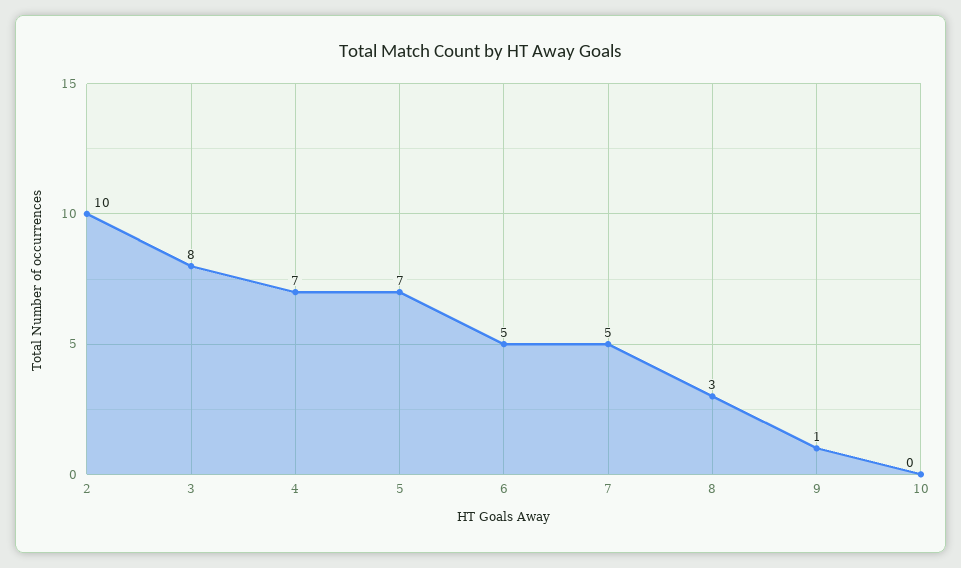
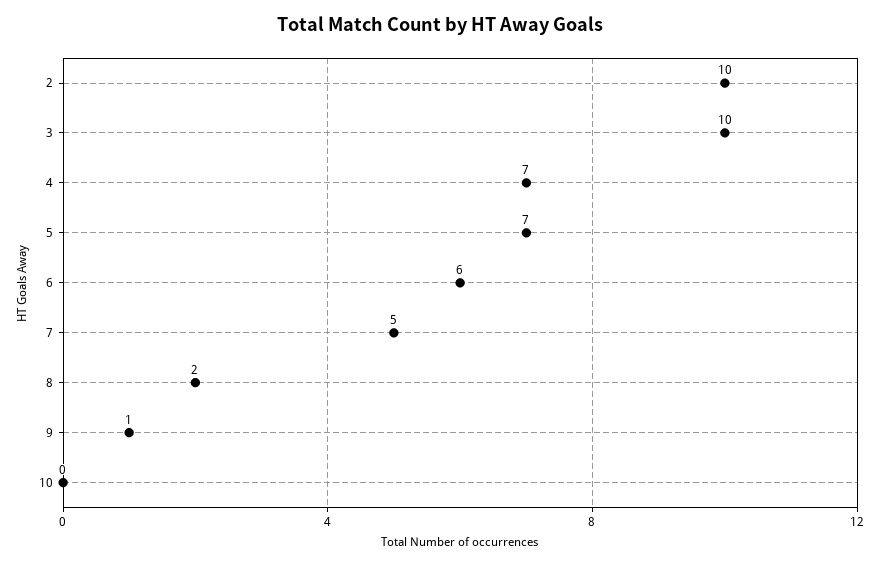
3: 8 -> 10
6: 5 -> 6
8: 3 -> 2

